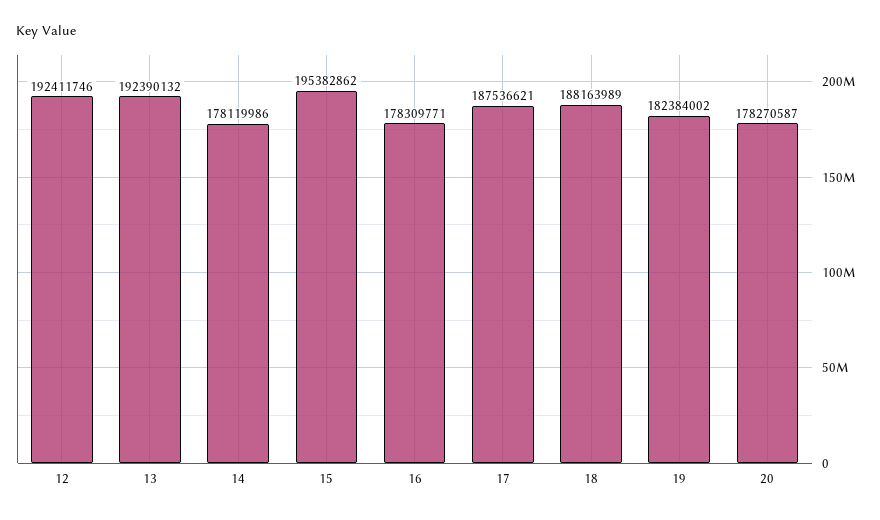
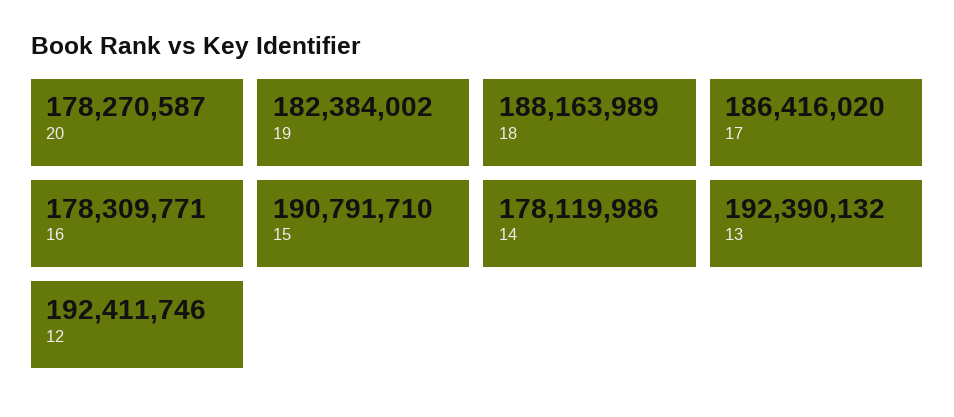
15: 195382862 -> 190791710
17: 187536621 -> 186416020

